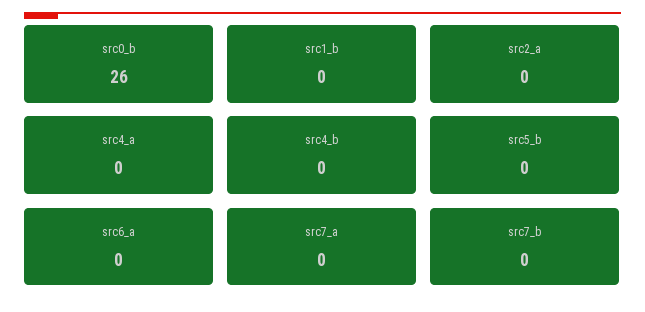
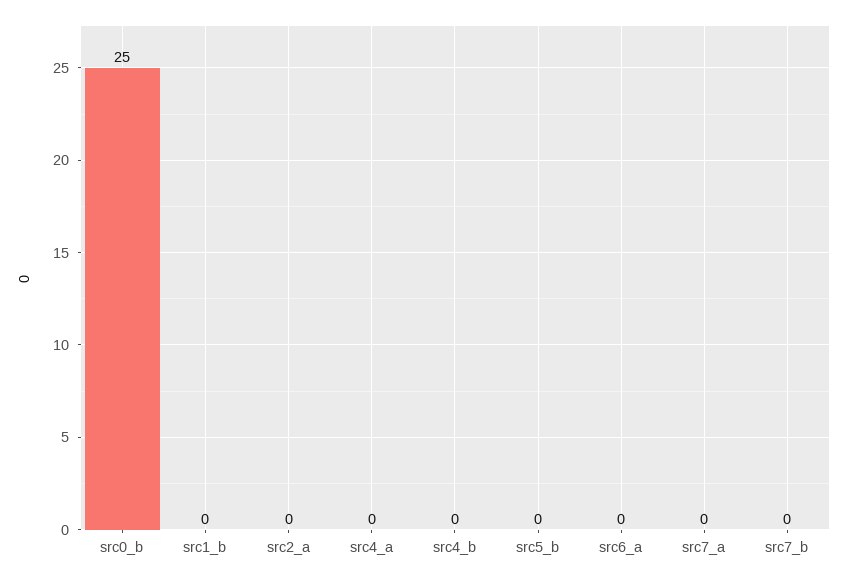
src0_b: 26 -> 25

